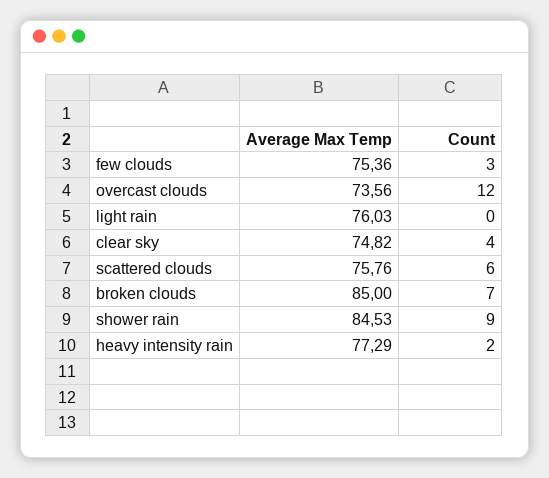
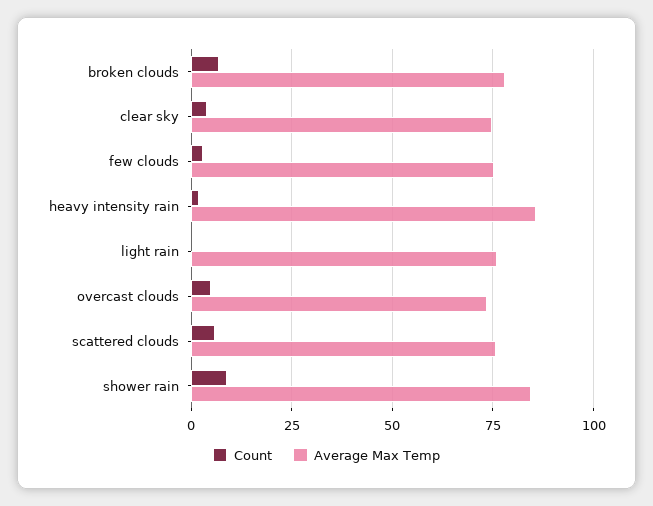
Count, overcast clouds: 12 -> 5
Average Max Temp, broken clouds: 85 -> 77.5
Average Max Temp, heavy intensity rain: 77.29 -> 85

